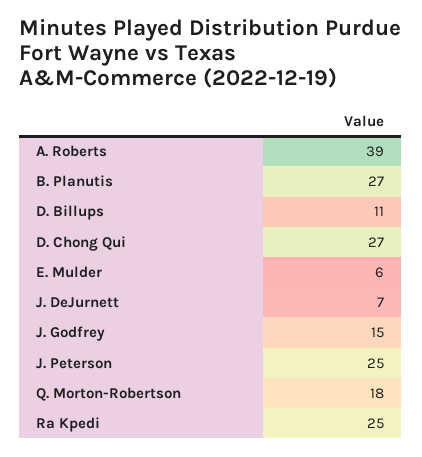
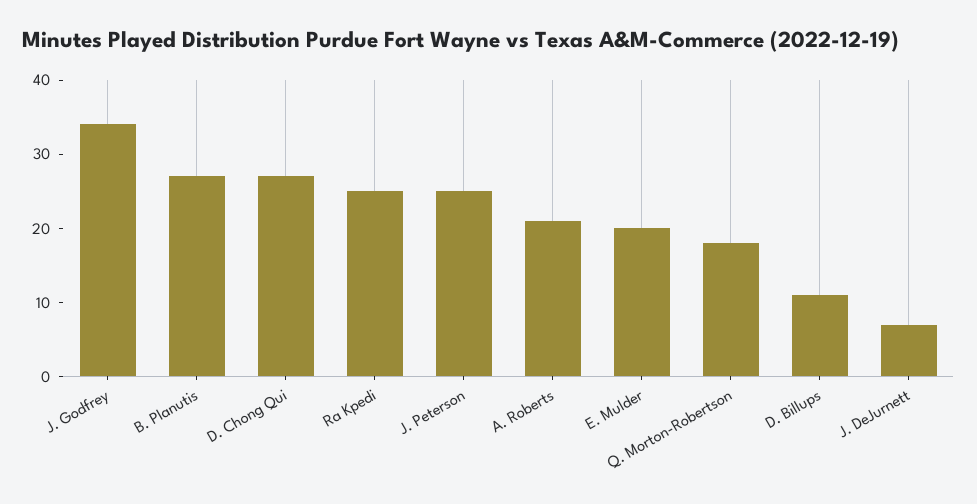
A. Roberts: 39 -> 20
E. Mulder: 6 -> 20
J. Godfrey: 15 -> 35

